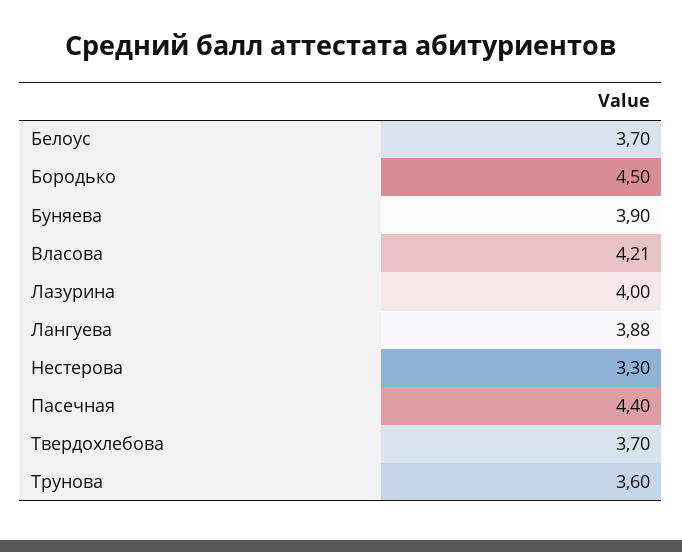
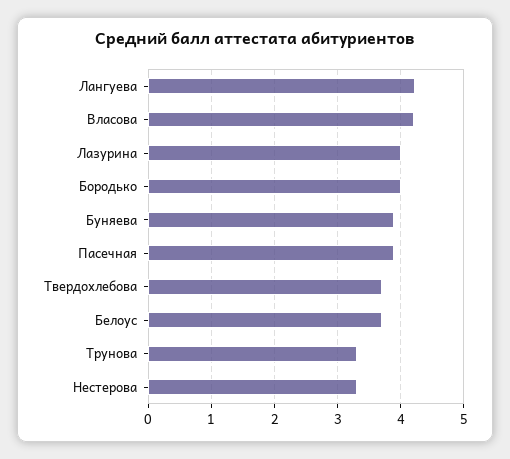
Бородько: 4.5 -> 4
Лангуева: 3.88 -> 4.2
Пасечная: 4.4 -> 3.9
Трунова: 3.6 -> 3.3

